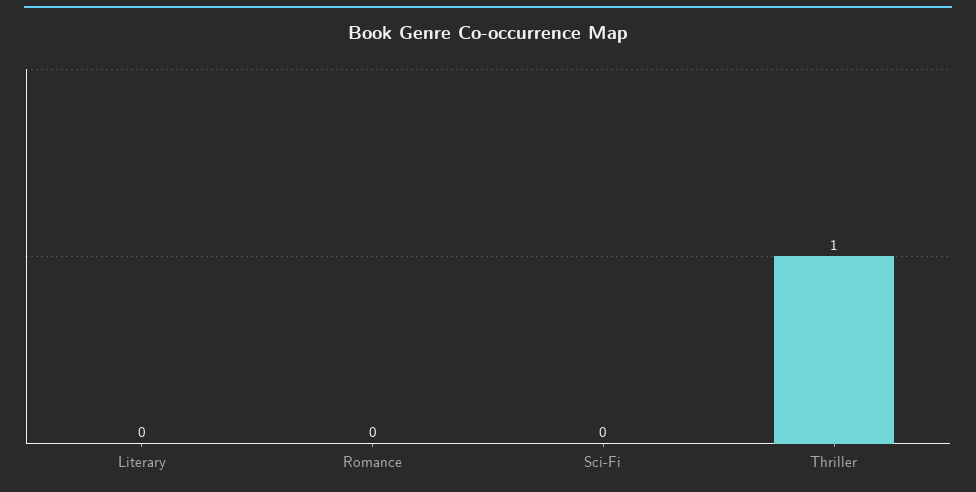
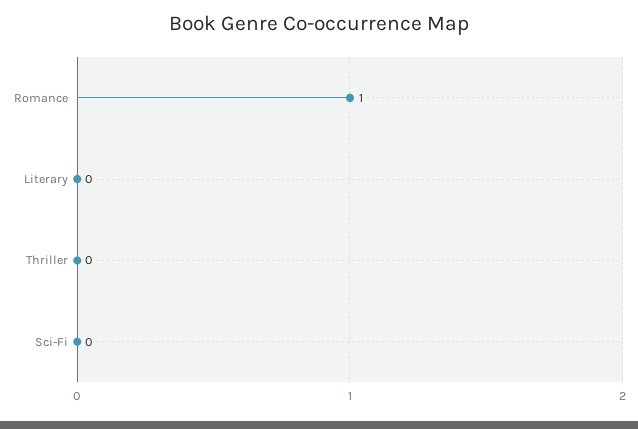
Romance: 0 -> 1
Thriller: 1 -> 0

